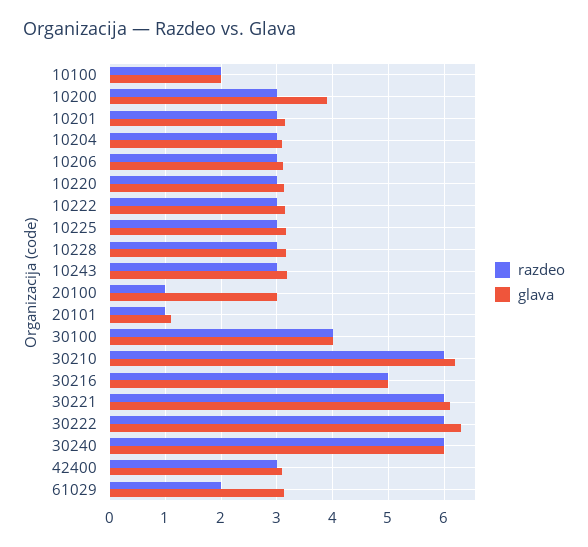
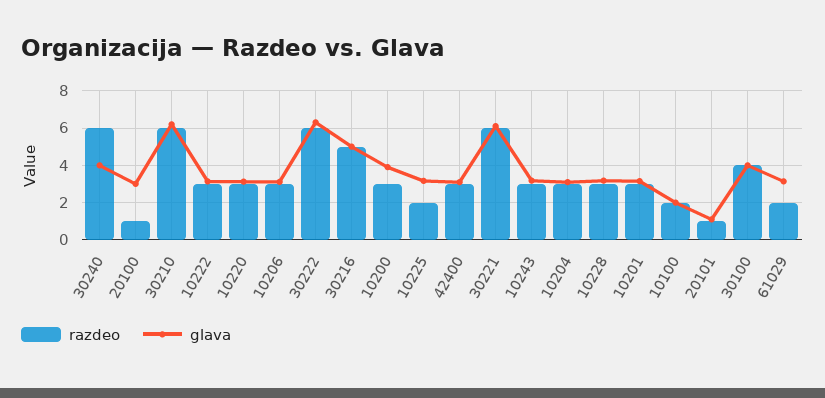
razdeo, 10225: 3 -> 2
glava, 30240: 6 -> 4

